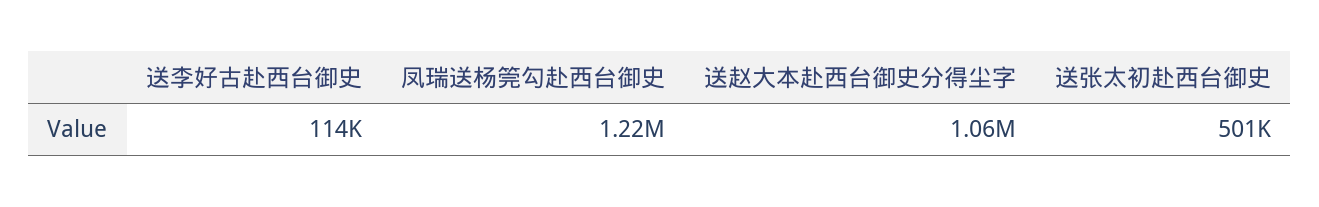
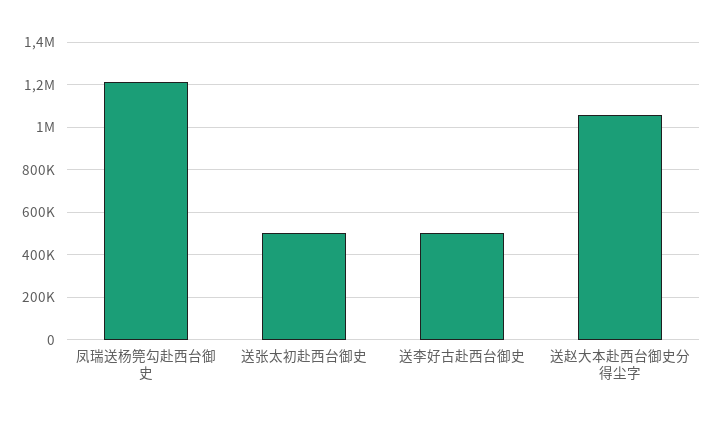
送李好古赴西台御史: 114000 -> 500000

